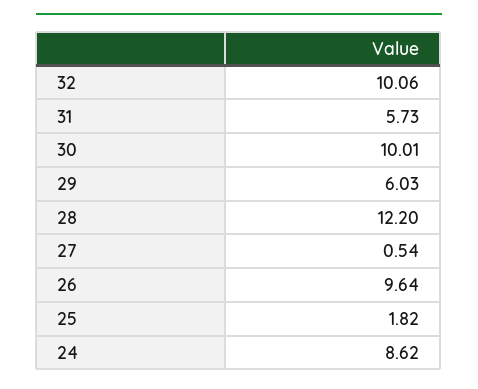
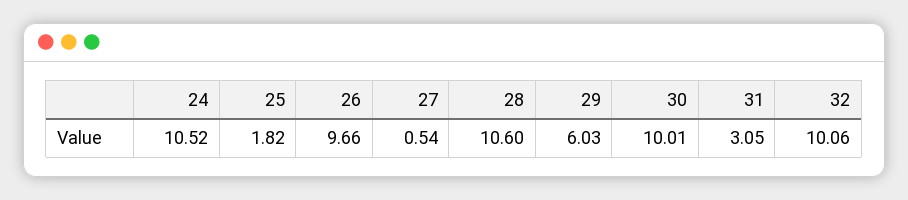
31: 5.73 -> 3.05
28: 12.2 -> 10.6
26: 9.64 -> 9.66
24: 8.62 -> 10.52

